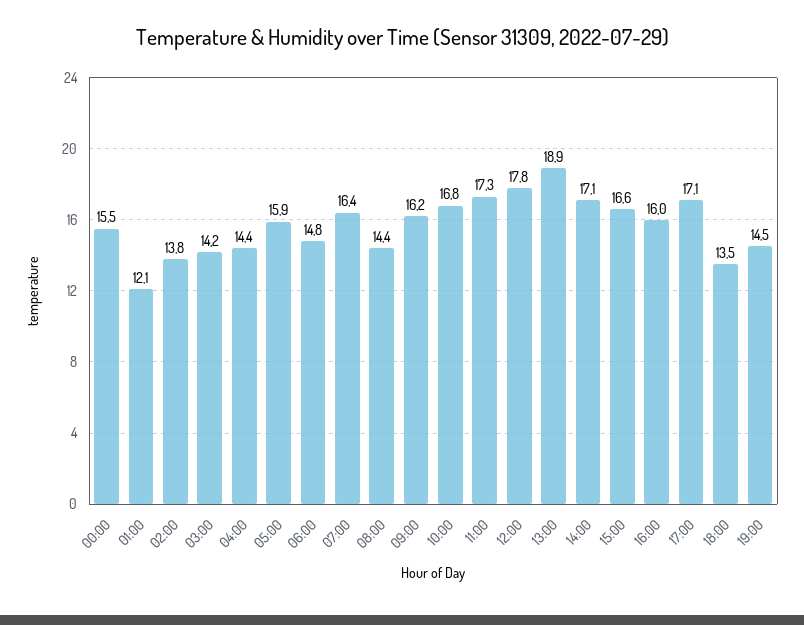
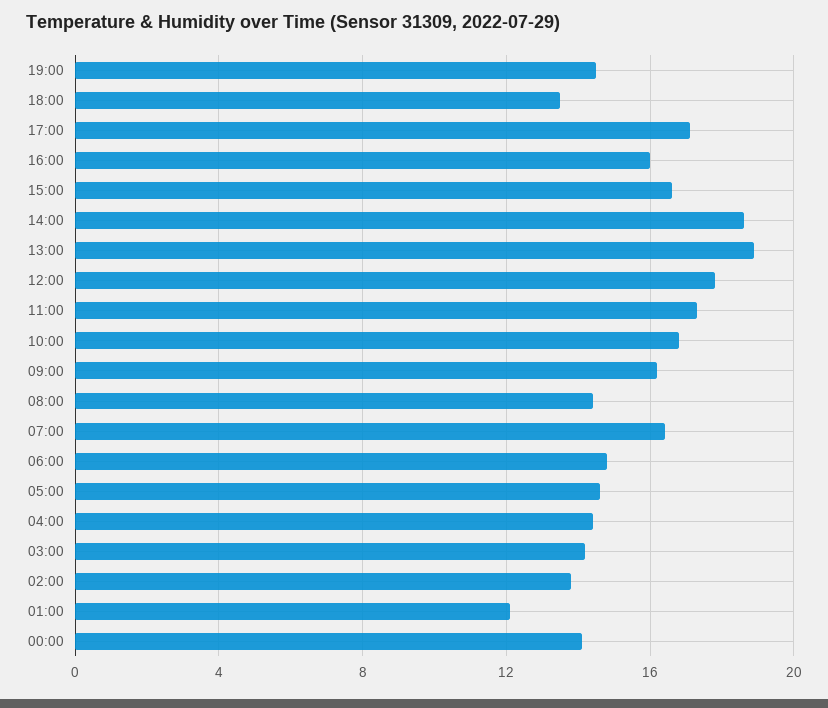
00:00: 15.5 -> 14
05:00: 15.9 -> 14.5
14:00: 17.1 -> 18.5

